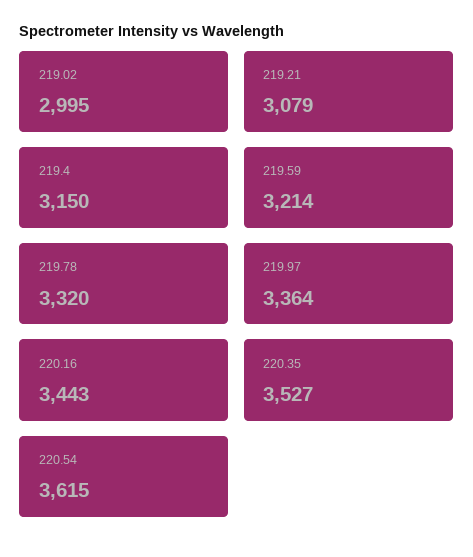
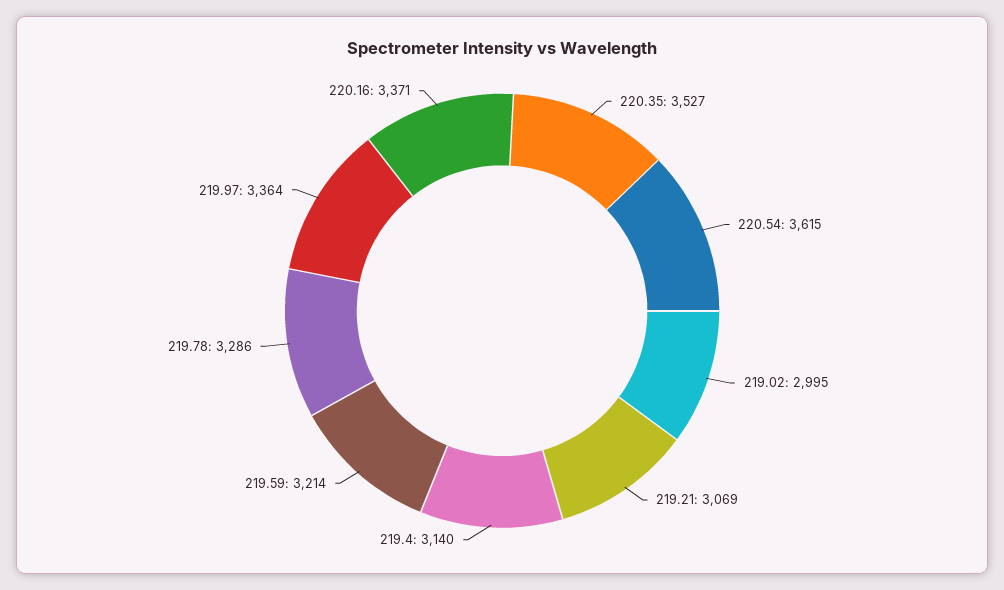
219.21: 3079 -> 3069
219.4: 3150 -> 3140
219.78: 3320 -> 3286
220.16: 3443 -> 3371

